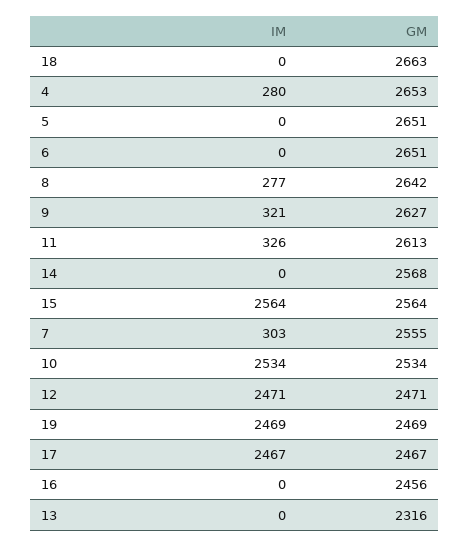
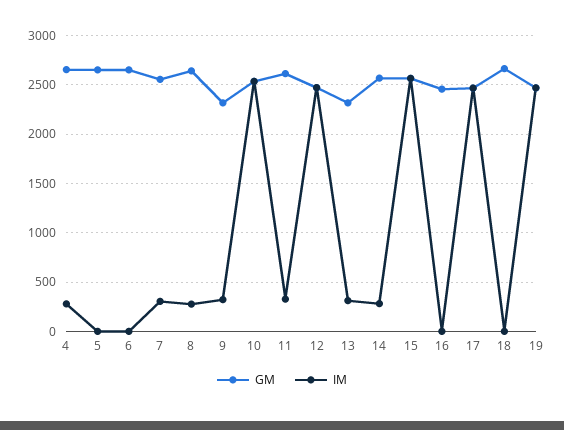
GM, 9: 2627 -> 2300
IM, 14: 0 -> 300
IM, 13: 0 -> 300

